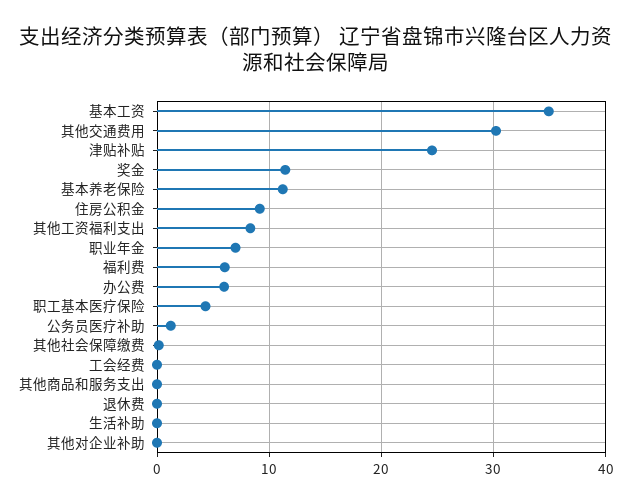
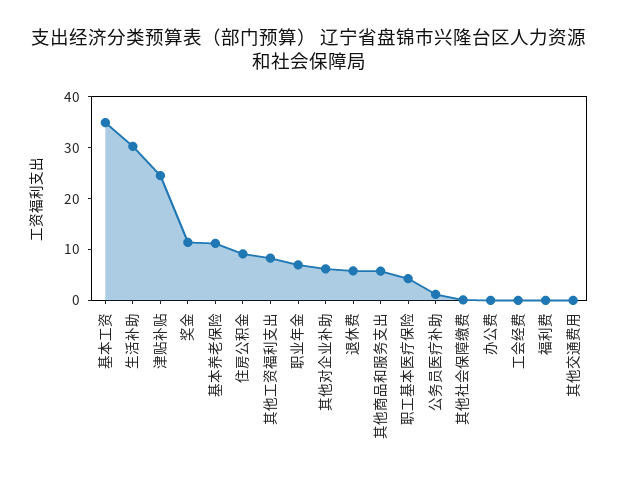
其他交通费用: 30 -> 0
福利费: 6 -> 0
办公费: 6 -> 0
其他商品和服务支出: 0 -> 6
退休费: 0 -> 6
生活补助: 0 -> 30
其他对企业补助: 0 -> 6

